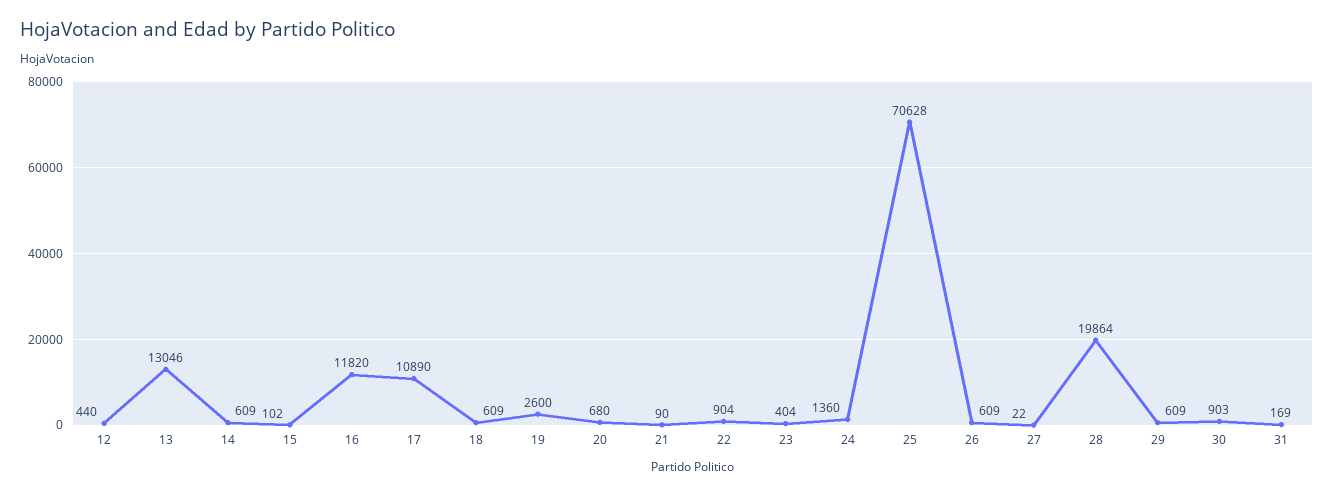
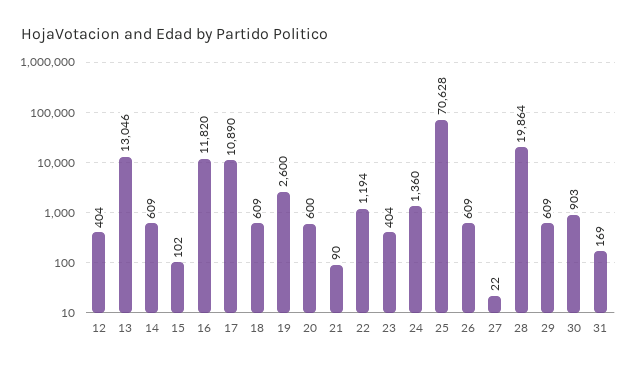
12: 440 -> 404
20: 680 -> 600
22: 904 -> 1194

